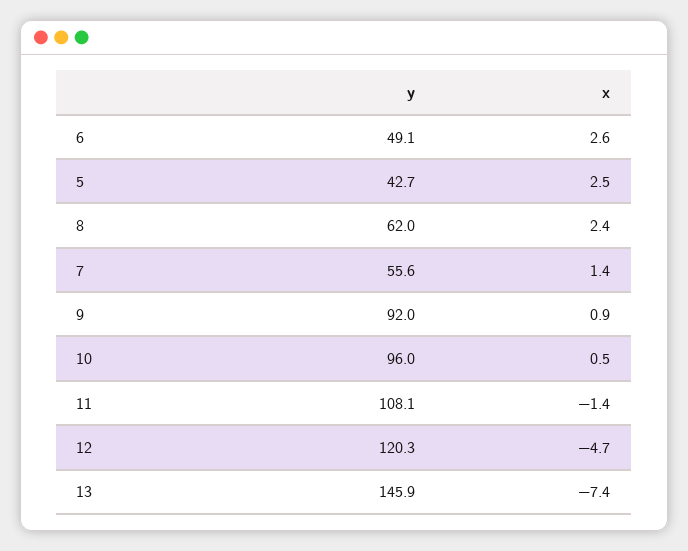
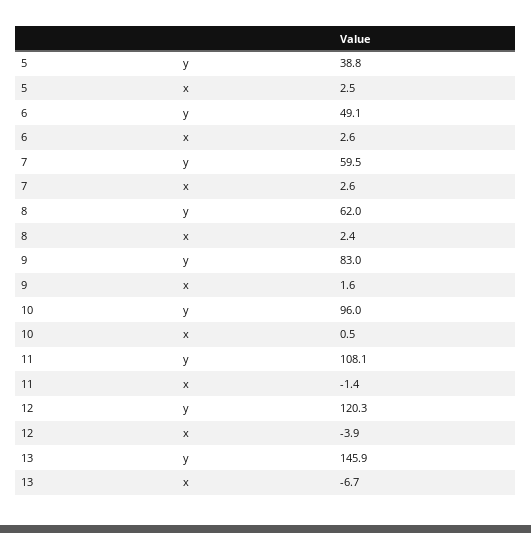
y, 5: 42.7 -> 38.8
y, 7: 55.6 -> 59.5
x, 7: 1.4 -> 2.6
y, 9: 92 -> 83
x, 9: 0.9 -> 1.6
x, 12: -4.7 -> -3.9
x, 13: -7.4 -> -6.7

